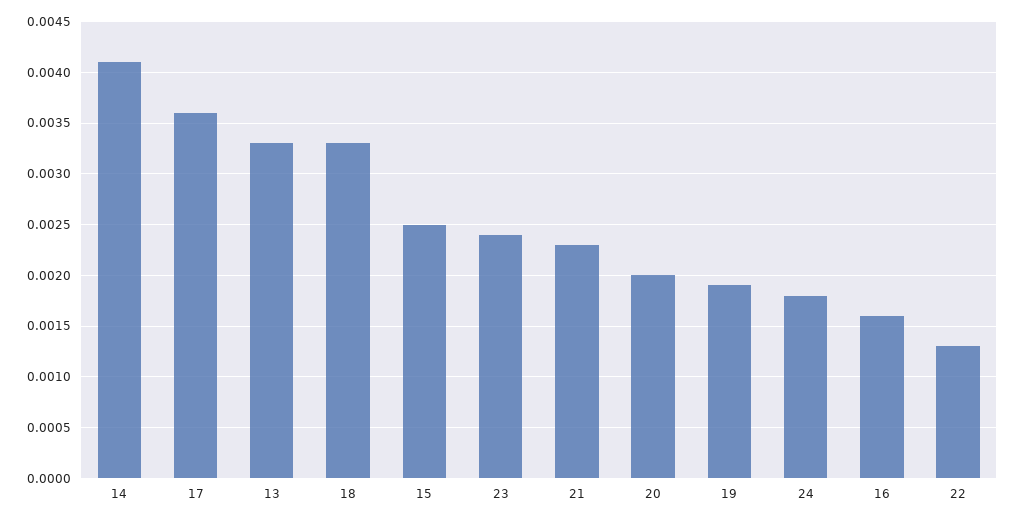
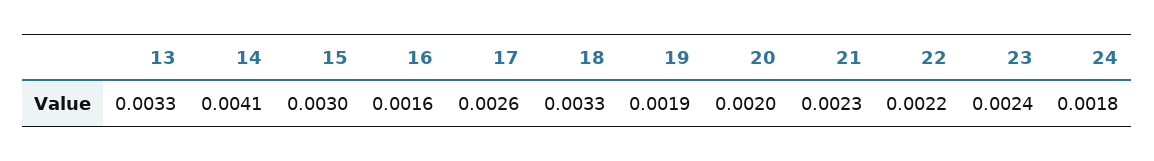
17: 0.0036 -> 0.0026
15: 0.0025 -> 0.003
22: 0.0013 -> 0.0022

